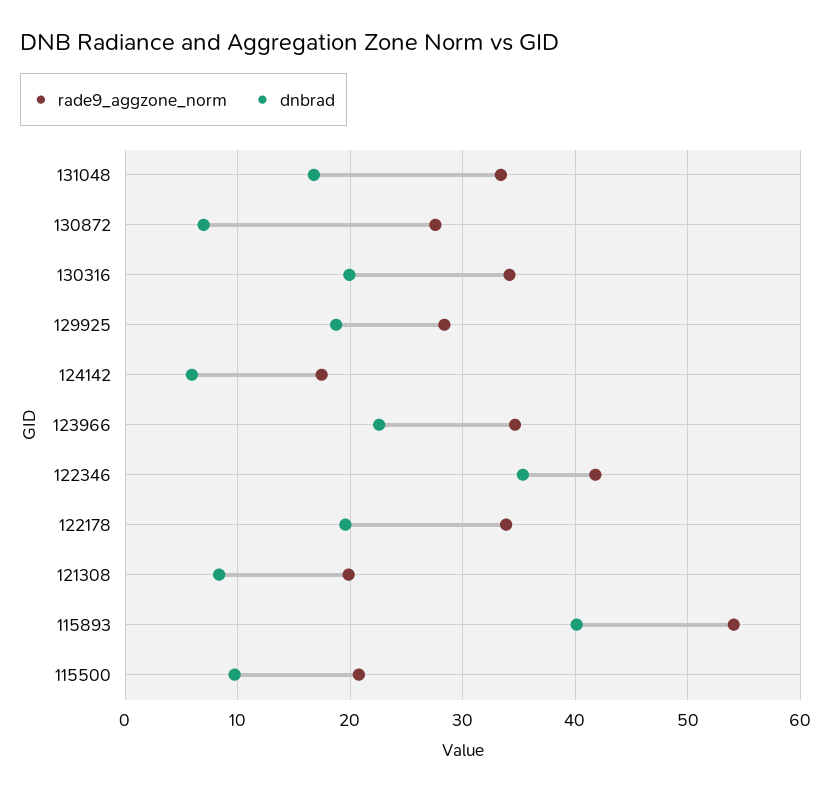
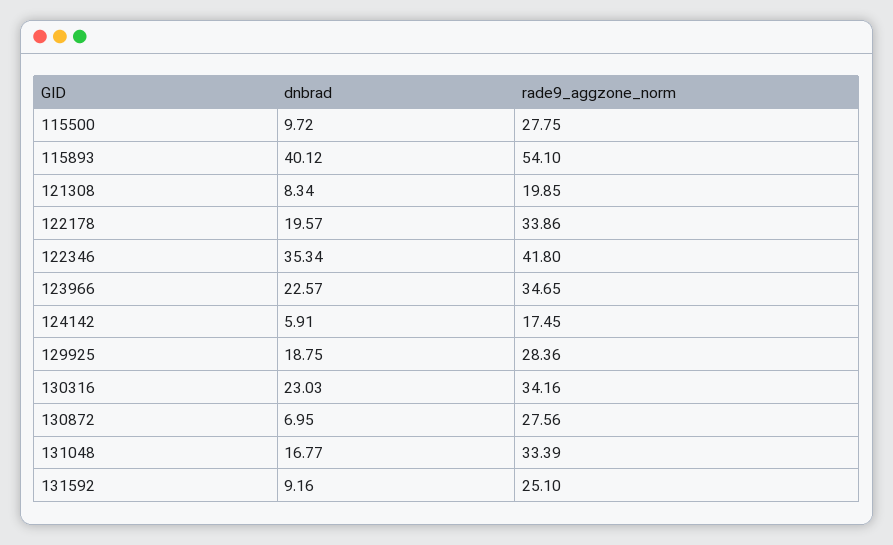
dnbrad, 130316: 20 -> 23.03
rade9_aggzone_norm, 115500: 21 -> 27.75
dnbrad, 131592: none -> 9.16
rade9_aggzone_norm, 131592: none -> 25.1

